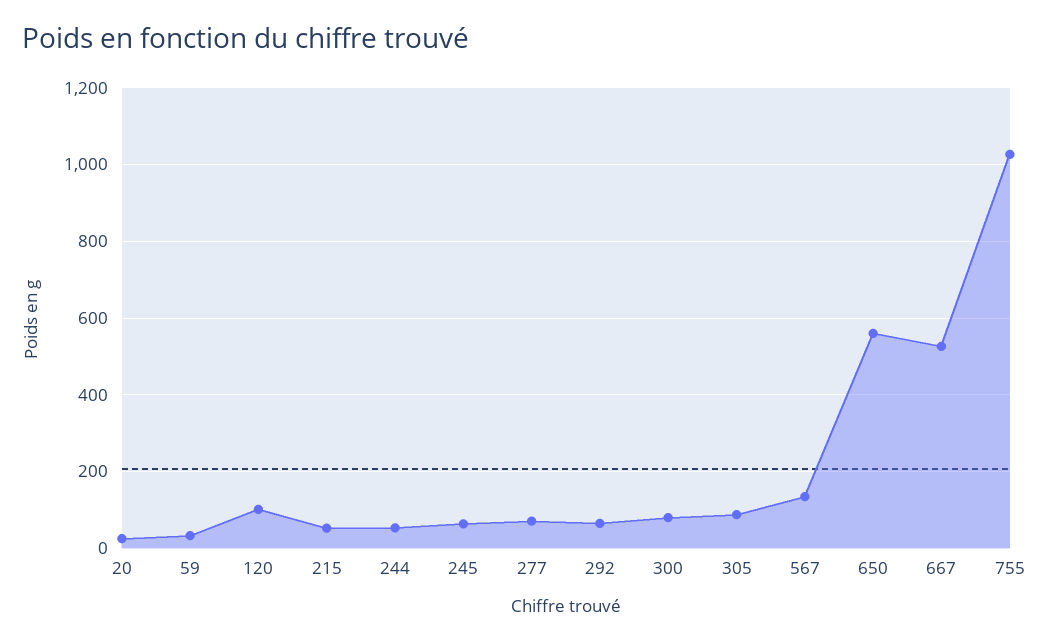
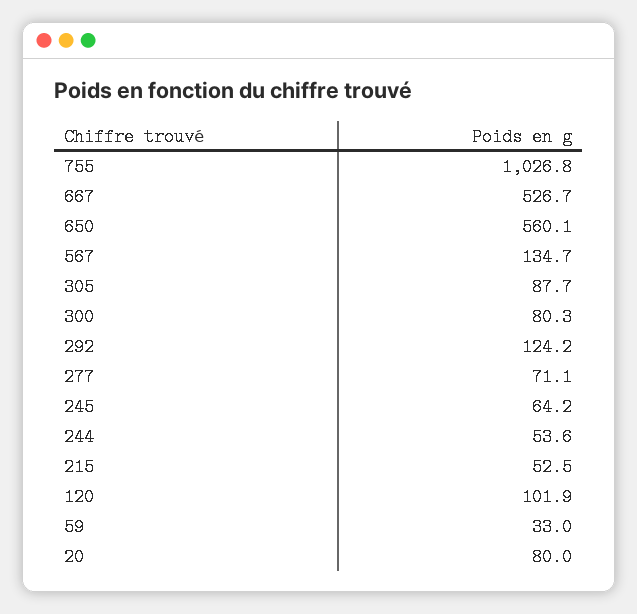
20: 20 -> 80
292: 60 -> 124.2

